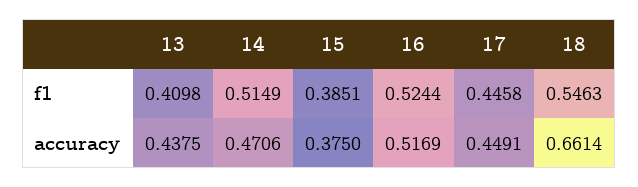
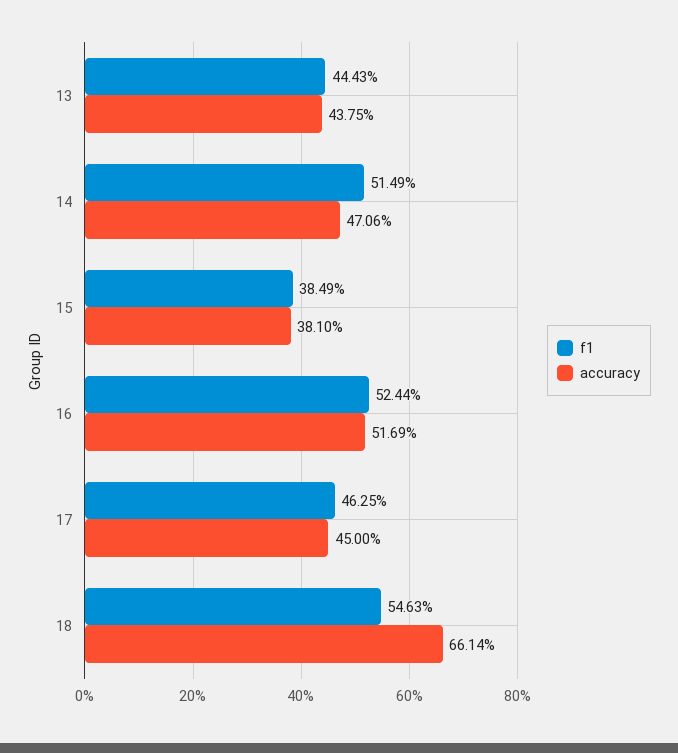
f1, 13: 0.4098 -> 0.4443
f1, 15: 0.3851 -> 0.3849
f1, 17: 0.4458 -> 0.4625
accuracy, 15: 0.375 -> 0.381
accuracy, 17: 0.4491 -> 0.45

